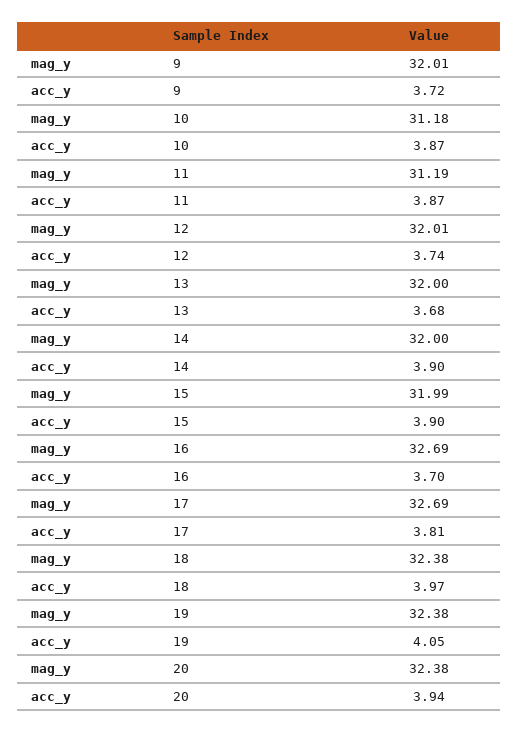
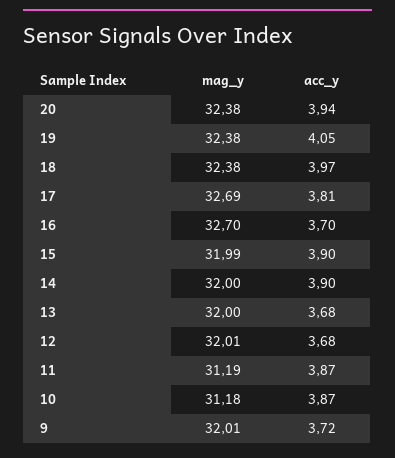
acc_y, 12: 3.74 -> 3.68
mag_y, 16: 32.69 -> 32.7

